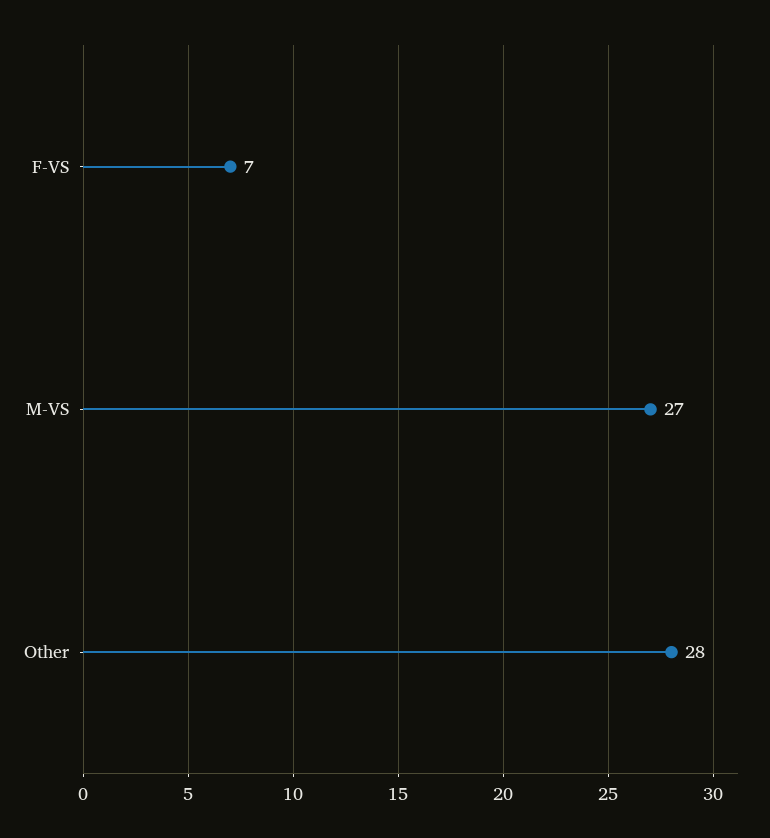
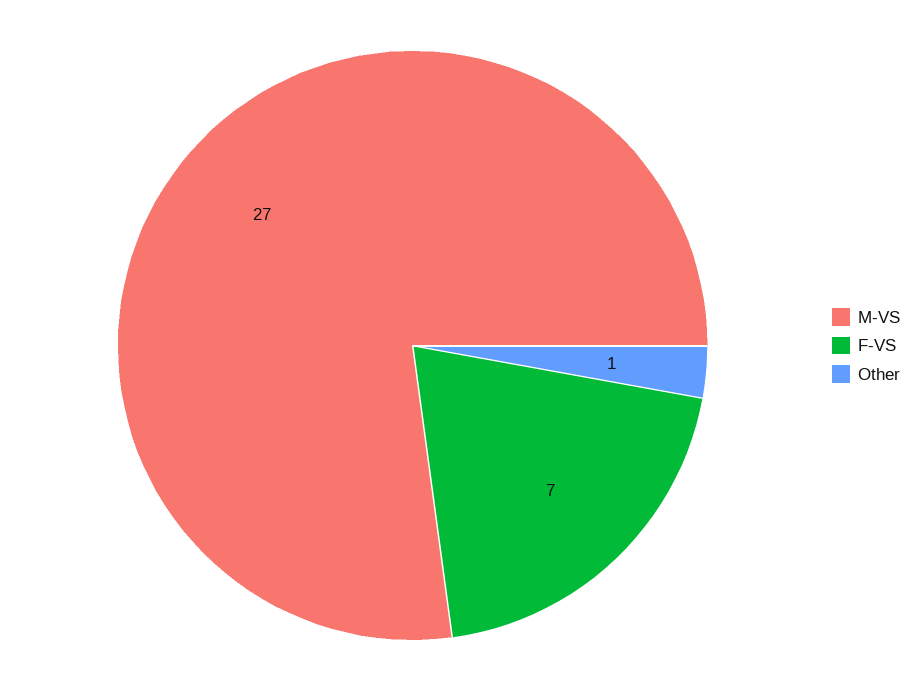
Other: 28 -> 1

